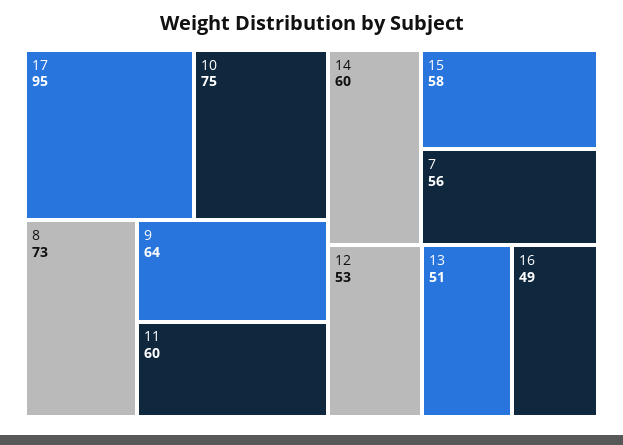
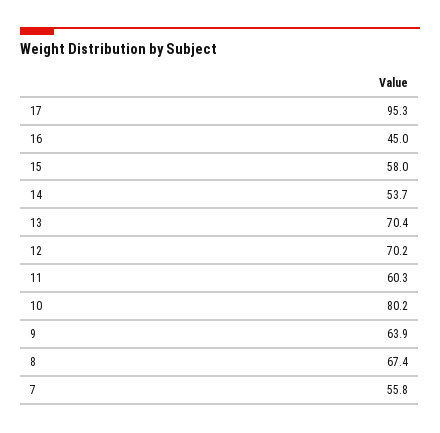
10: 75 -> 80.2
8: 73 -> 67.4
14: 60 -> 53.7
12: 53 -> 70.2
13: 51 -> 70.4
16: 49 -> 45

